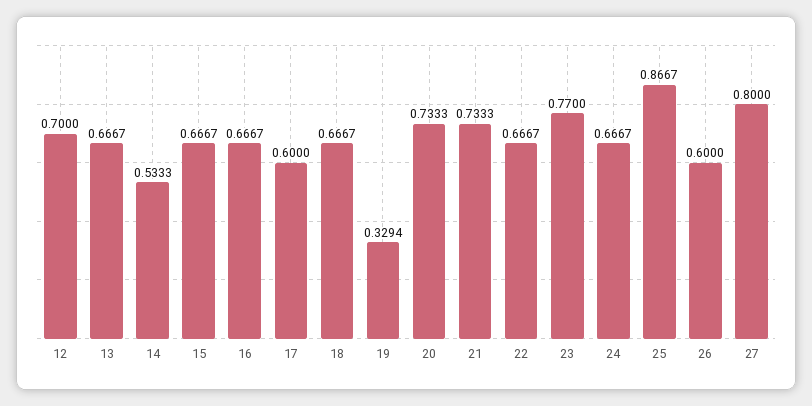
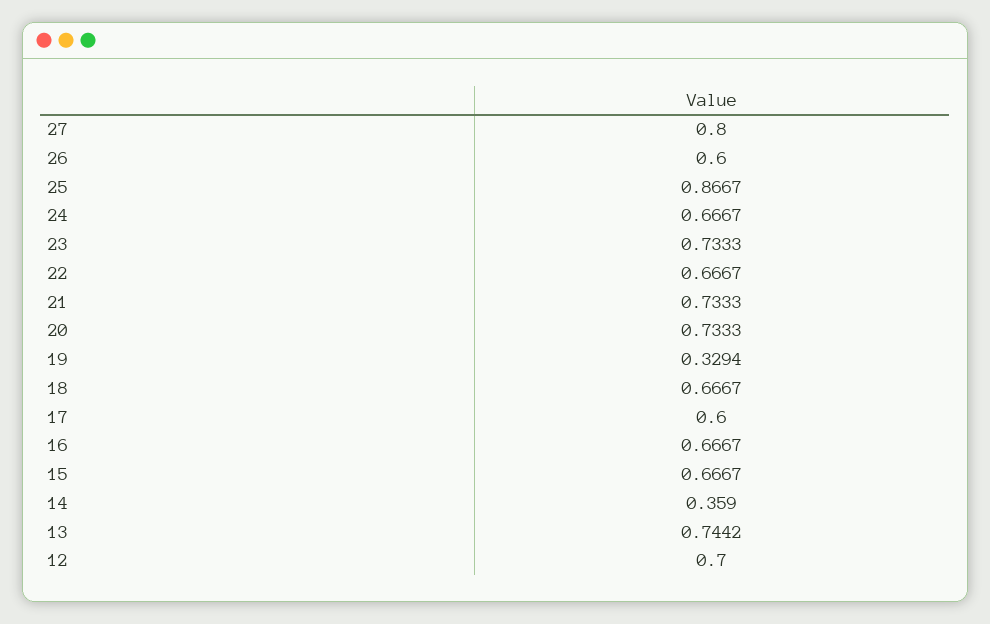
13: 0.6667 -> 0.7442
14: 0.5333 -> 0.359
23: 0.77 -> 0.7333

